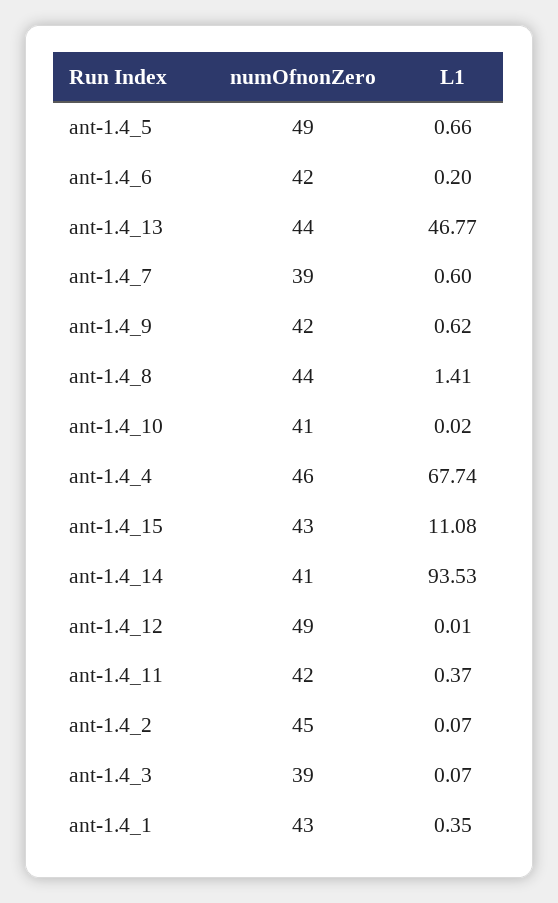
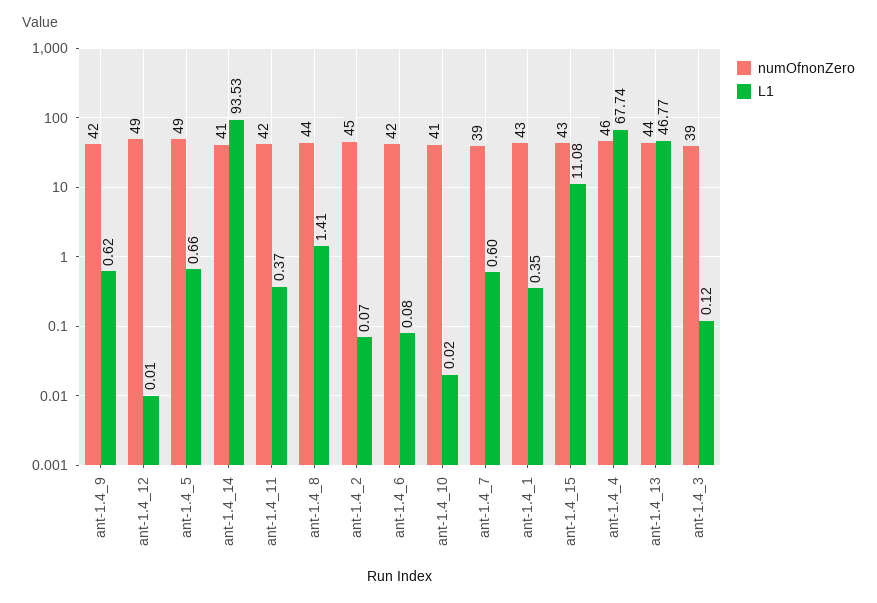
L1, ant-1.4_6: 0.2 -> 0.08
L1, ant-1.4_3: 0.07 -> 0.12

